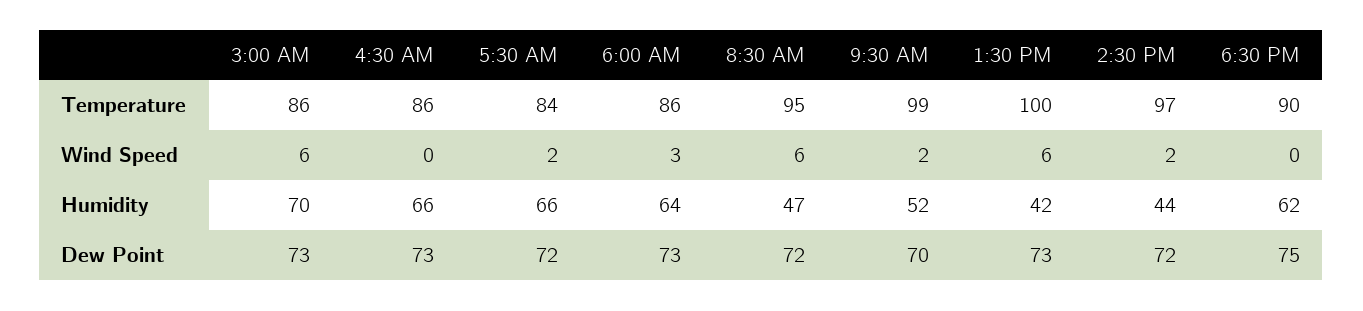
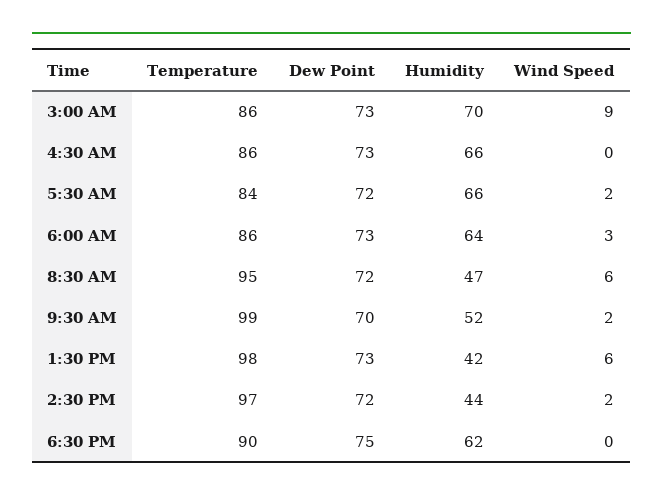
1:30 PM, Temperature: 100 -> 98
3:00 AM, Wind Speed: 6 -> 9

